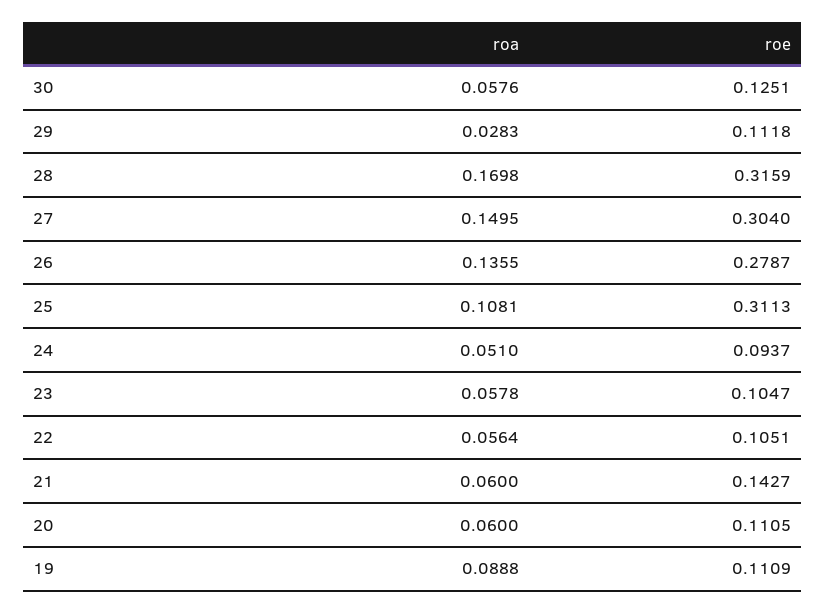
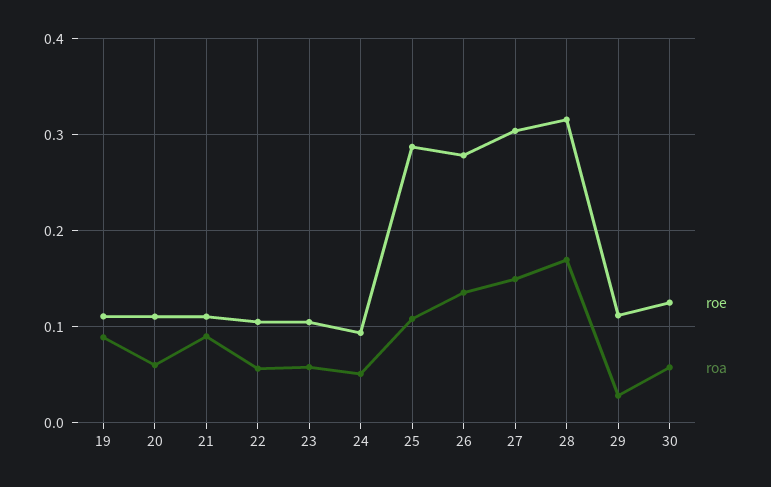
roe, 25: 0.3113 -> 0.29
roa, 21: 0.06 -> 0.09
roe, 21: 0.1427 -> 0.11

